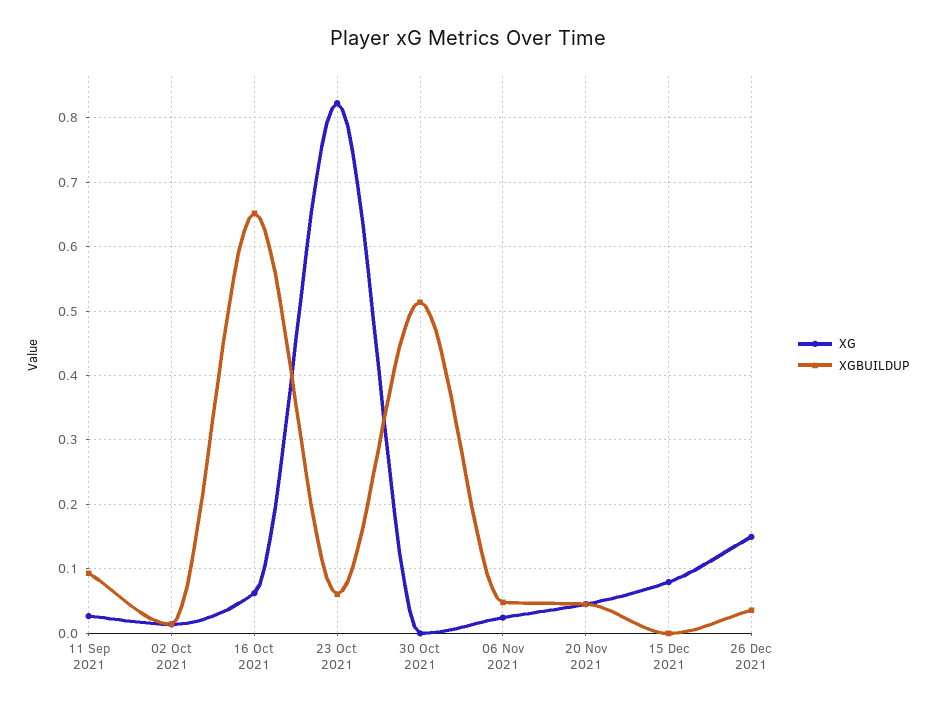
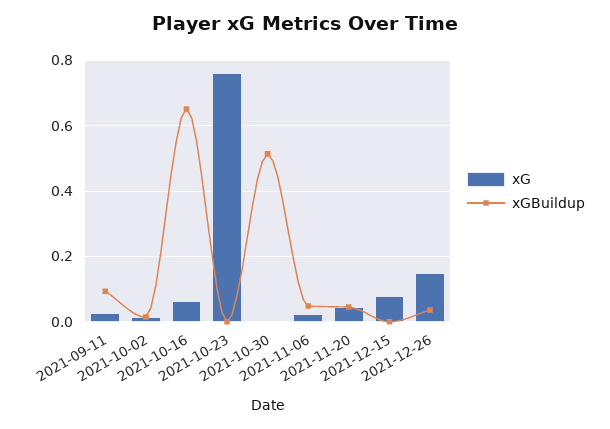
XG, 23 Oct 2021: 0.82 -> 0.76
XGBUILDUP, 23 Oct 2021: 0.06 -> 0

